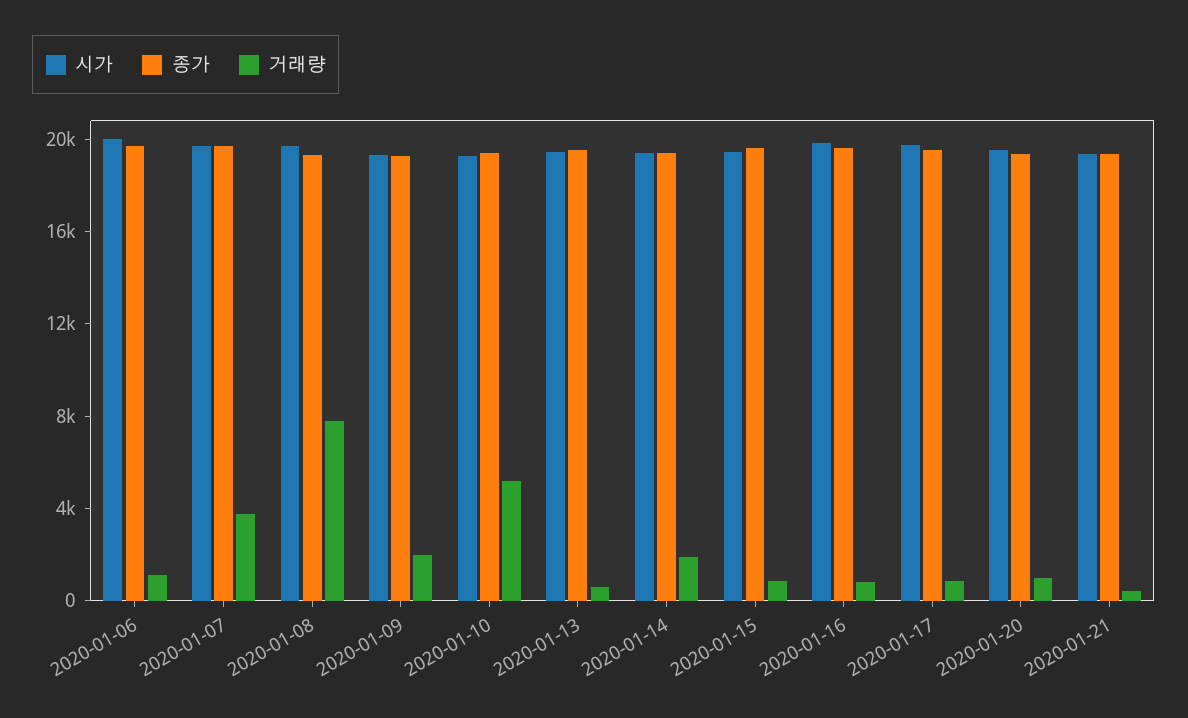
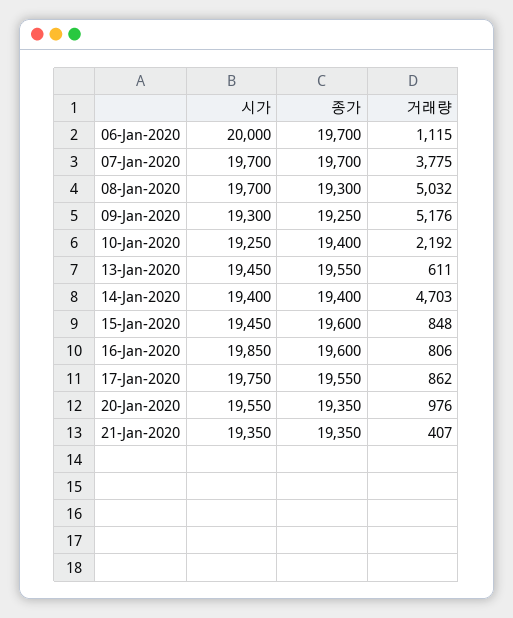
거래량, 2020-01-08: 8000 -> 5032
거래량, 2020-01-09: 2000 -> 5176
거래량, 2020-01-10: 5000 -> 2192
거래량, 2020-01-14: 2000 -> 4703

